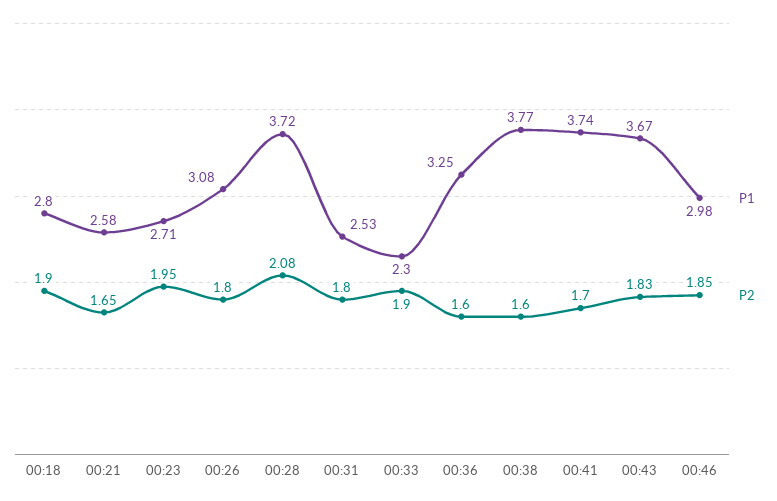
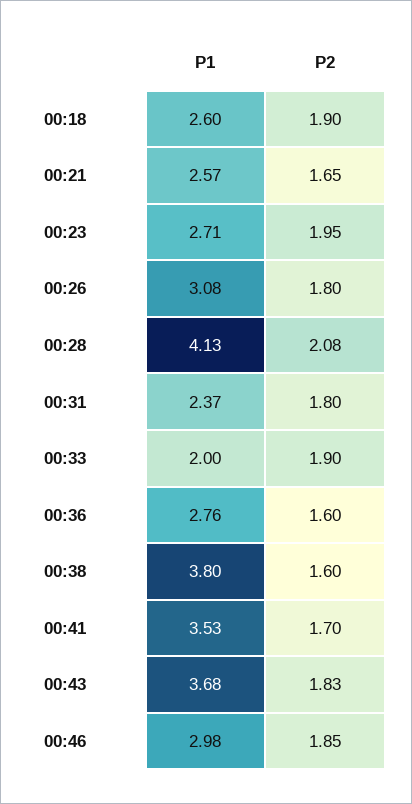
P1, 00:18: 2.8 -> 2.6
P1, 00:21: 2.58 -> 2.57
P1, 00:28: 3.72 -> 4.13
P1, 00:31: 2.53 -> 2.37
P1, 00:33: 2.3 -> 2
P1, 00:36: 3.25 -> 2.76
P1, 00:38: 3.77 -> 3.8
P1, 00:41: 3.74 -> 3.53
P1, 00:43: 3.67 -> 3.68

